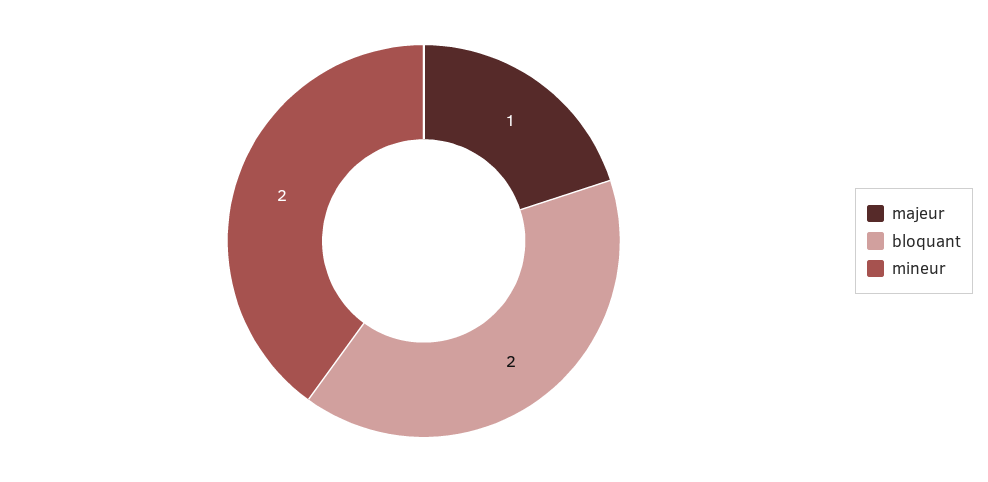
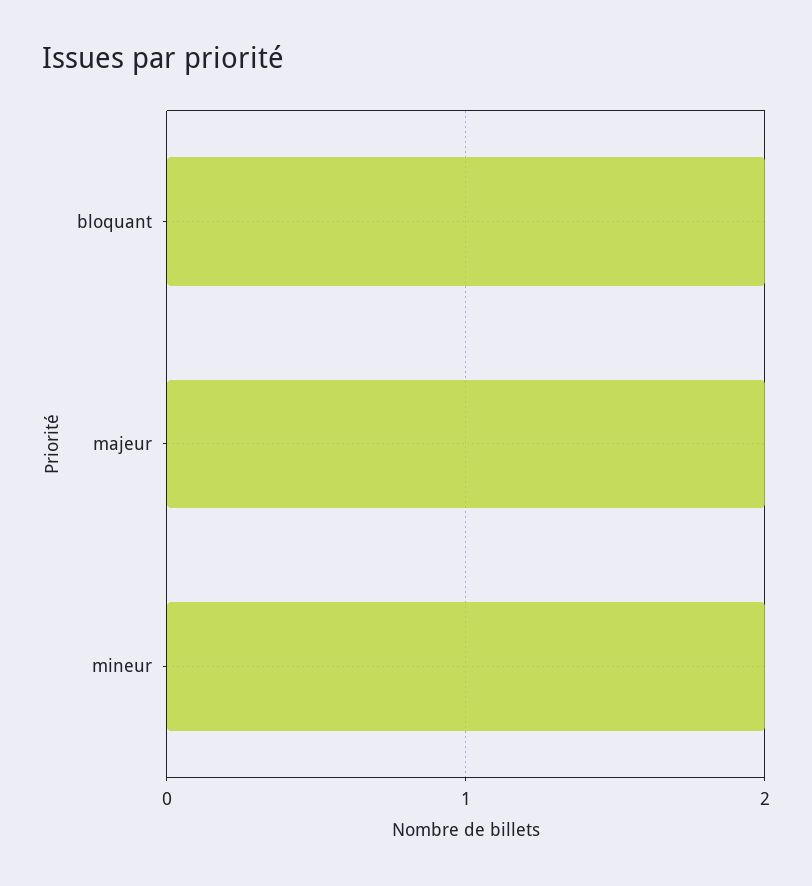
majeur: 1 -> 2

